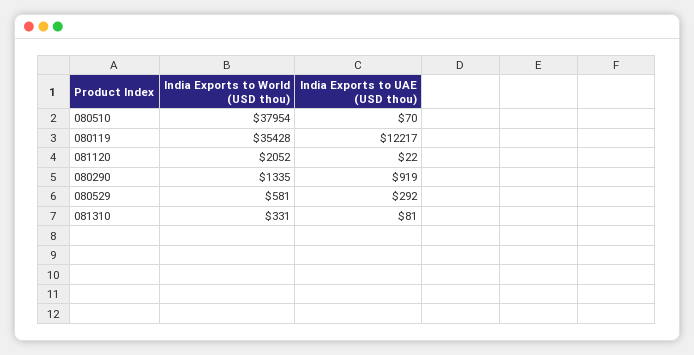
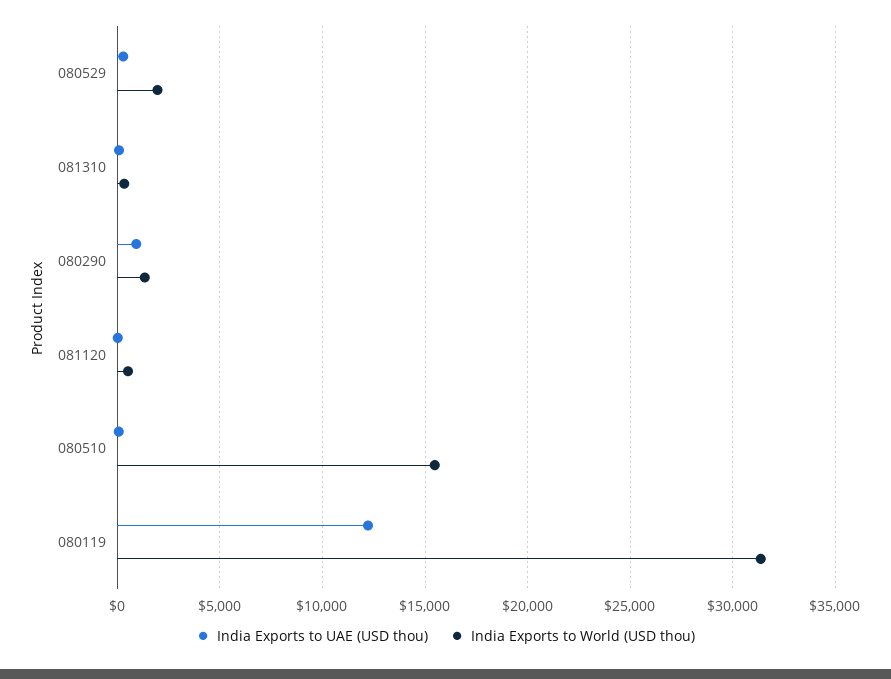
India Exports to World (USD thou), 080510: 37954 -> 15500
India Exports to World (USD thou), 080119: 35428 -> 31500
India Exports to World (USD thou), 081120: 2052 -> 500
India Exports to World (USD thou), 080529: 581 -> 2000

